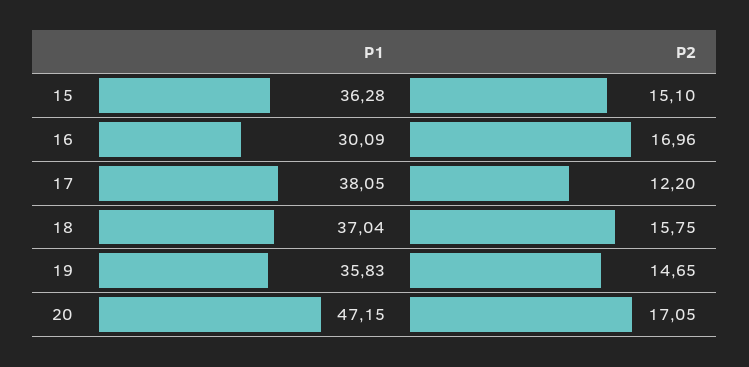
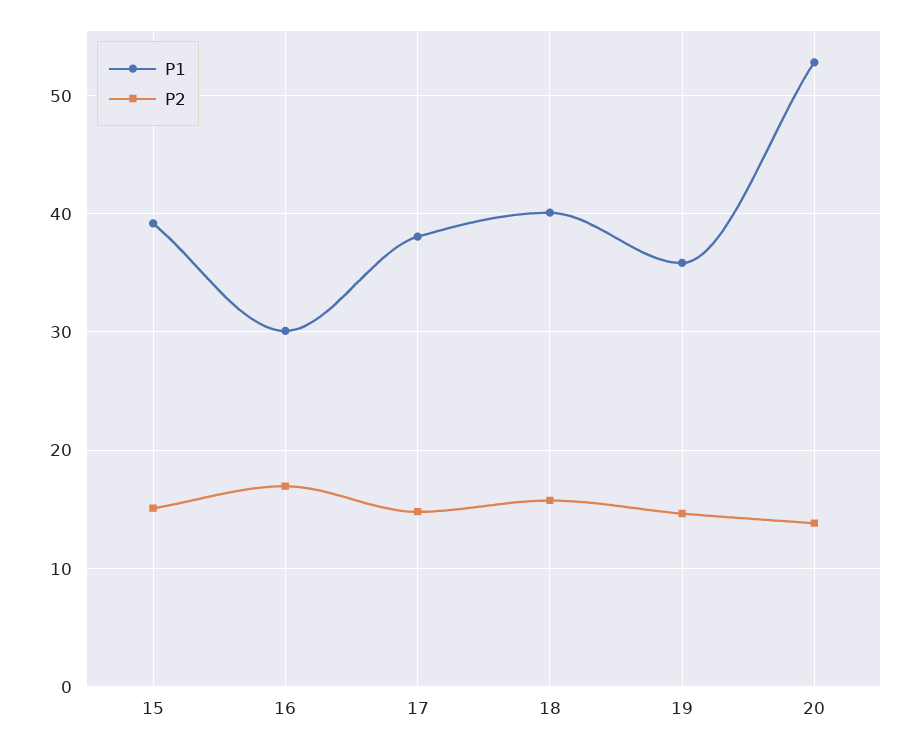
P1, 15: 36.28 -> 39
P2, 17: 12.2 -> 15
P1, 18: 37.04 -> 40
P1, 20: 47.15 -> 53
P2, 20: 17.05 -> 14

